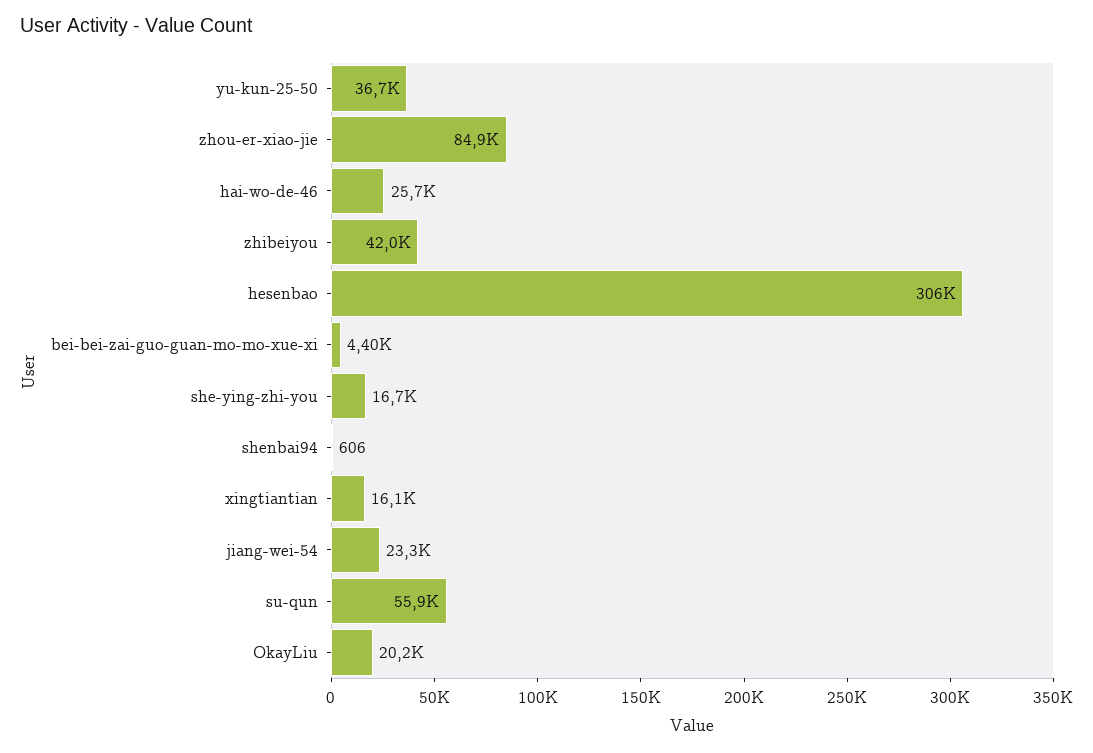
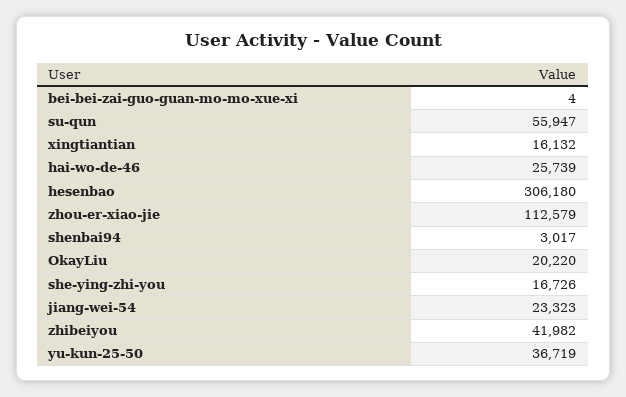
zhou-er-xiao-jie: 84900 -> 112579
bei-bei-zai-guo-guan-mo-mo-xue-xi: 4400 -> 4
shenbai94: 606 -> 3017

